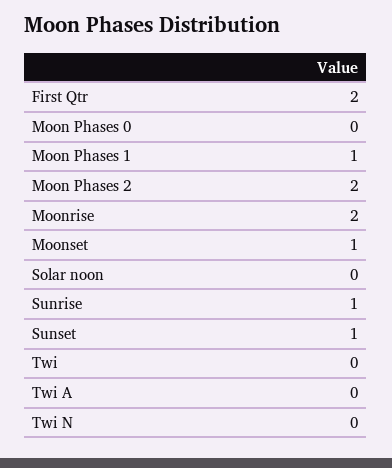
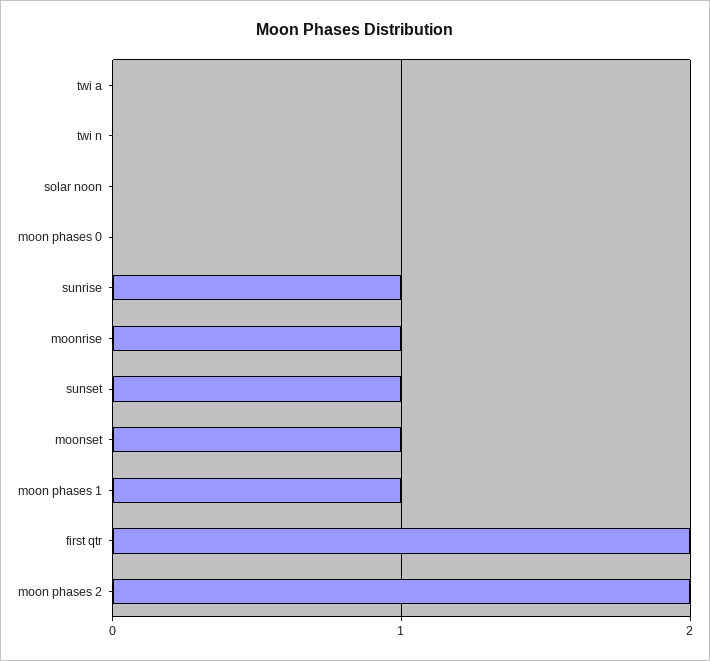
Moonrise: 2 -> 1
Twi: 0 -> none

